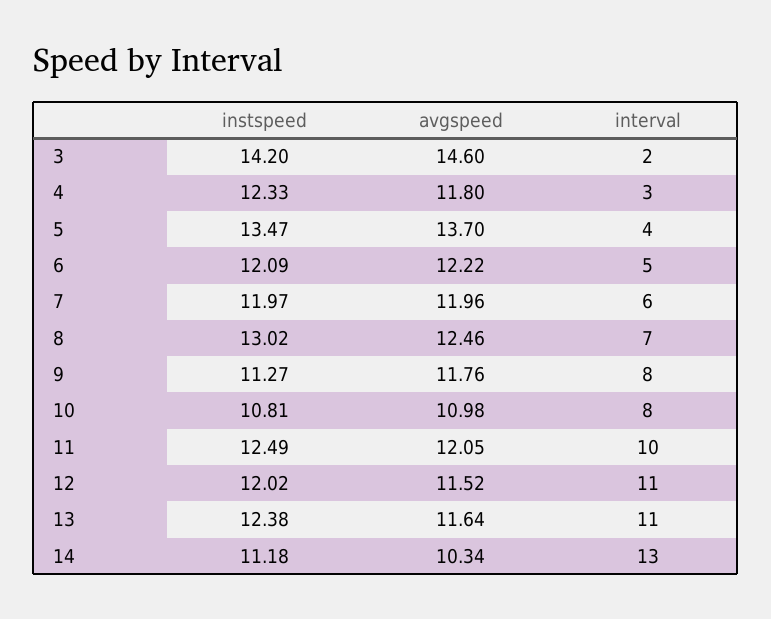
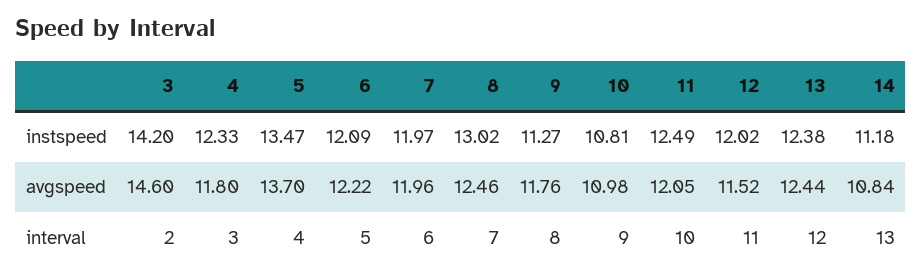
interval, 10: 8 -> 9
avgspeed, 13: 11.64 -> 12.44
interval, 13: 11 -> 12
avgspeed, 14: 10.34 -> 10.84

